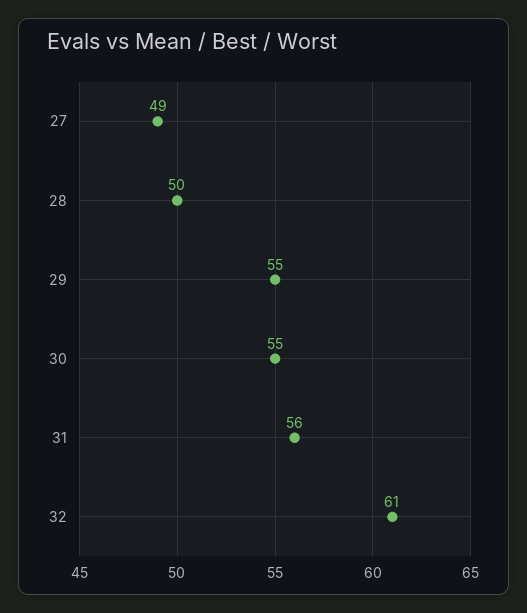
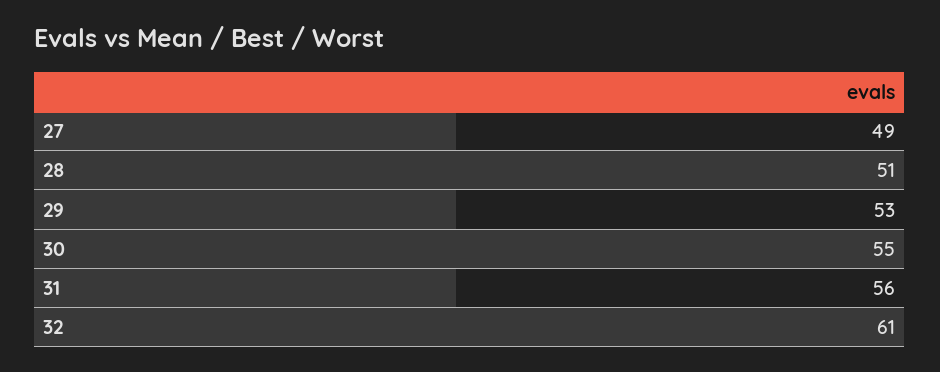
28: 50 -> 51
29: 55 -> 53

